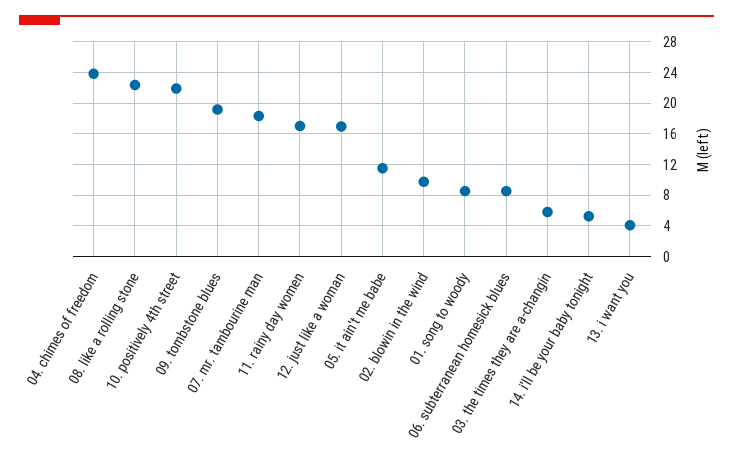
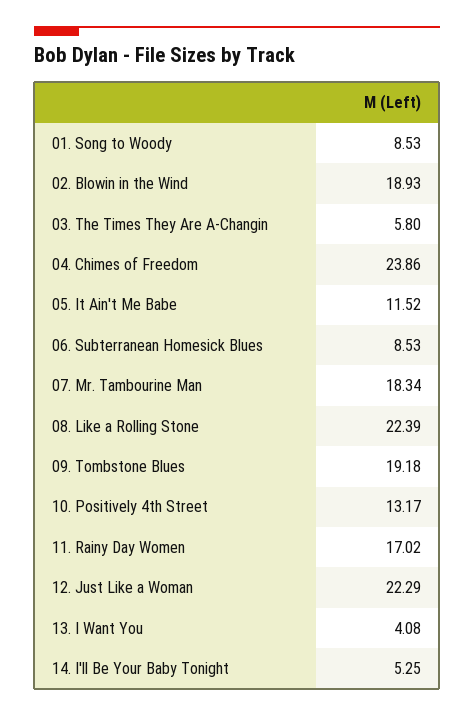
10. positively 4th street: 22 -> 13.17
12. just like a woman: 17 -> 22.29
02. blowin in the wind: 10 -> 18.93

